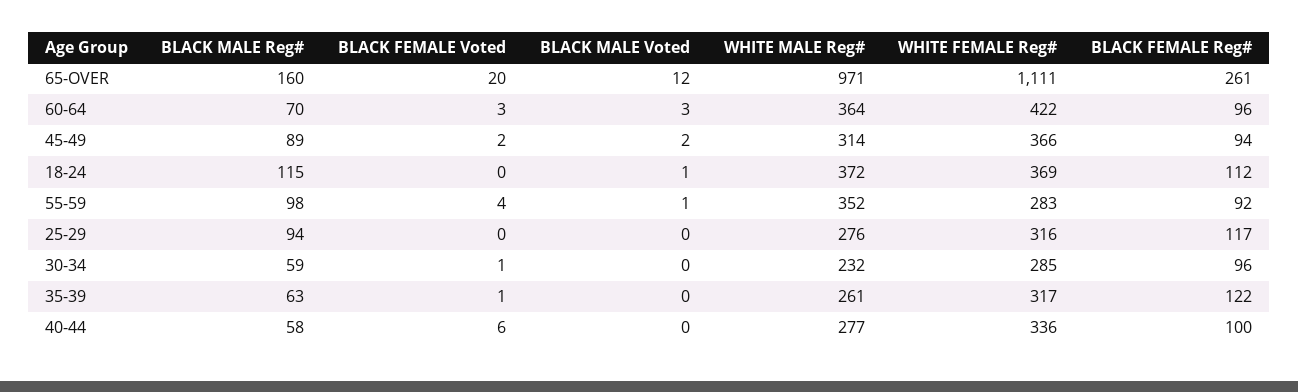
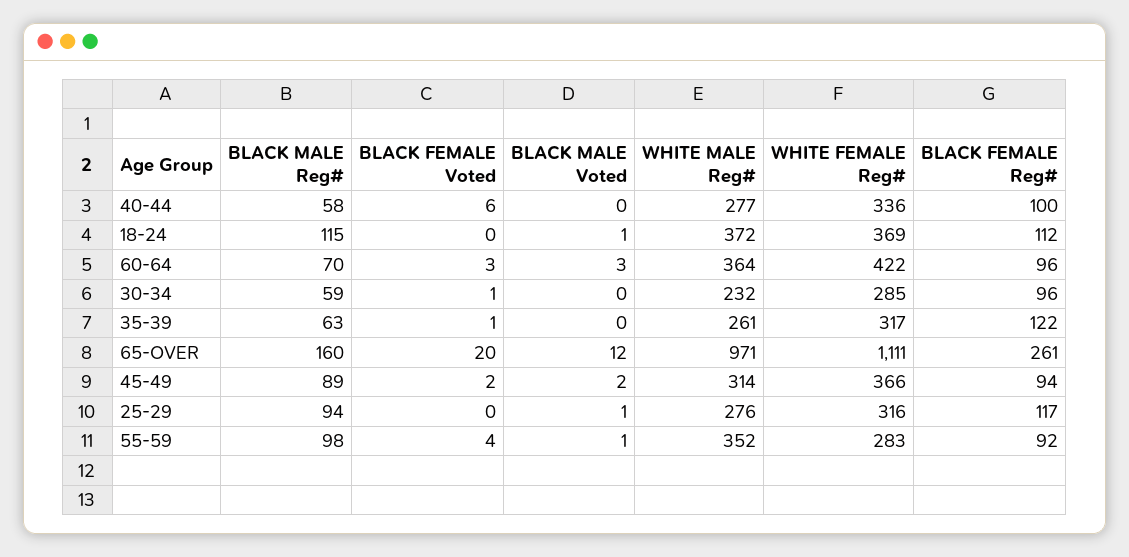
BLACK MALE Voted, 25-29: 0 -> 1

